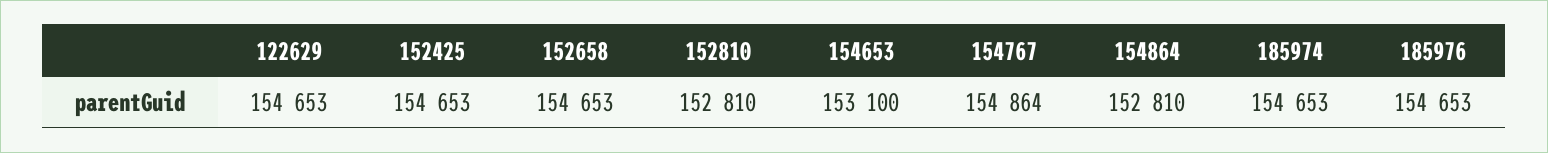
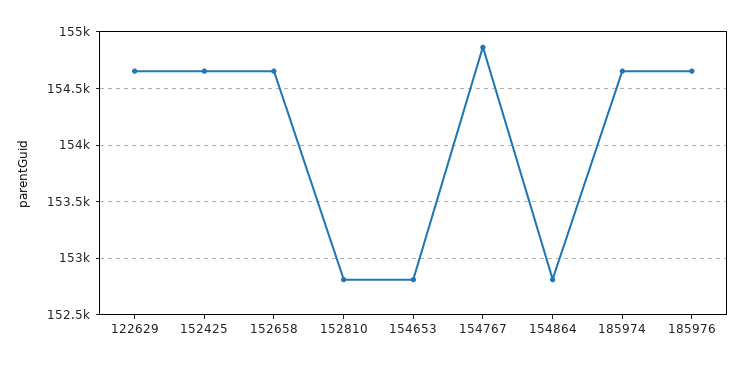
154653: 153100 -> 152800

